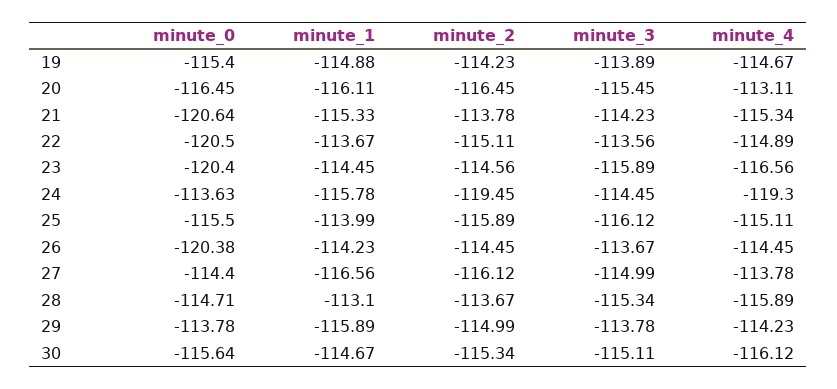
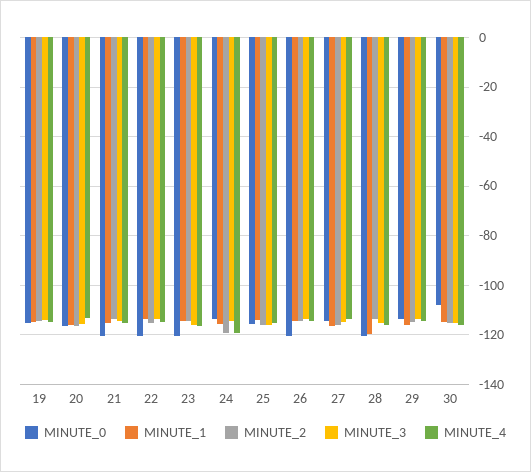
minute_0, 28: -114.71 -> -120
minute_1, 28: -113.1 -> -120
minute_0, 30: -115.64 -> -107.5

